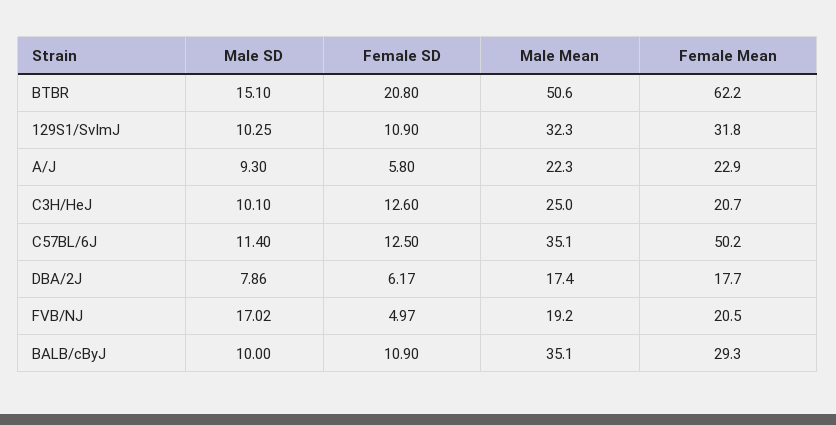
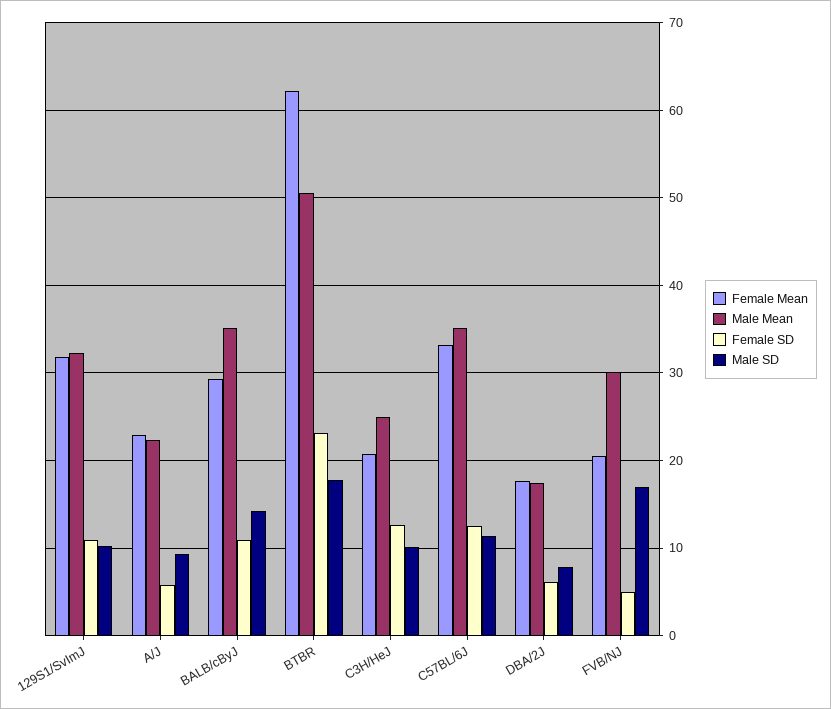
Male SD, BTBR: 15.1 -> 18
Female SD, BTBR: 20.8 -> 23
Female Mean, C57BL/6J: 50.2 -> 33
Male Mean, FVB/NJ: 19.2 -> 30
Male SD, BALB/cByJ: 10 -> 14

